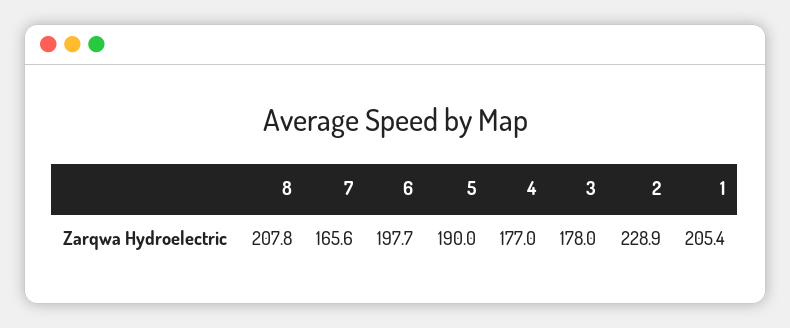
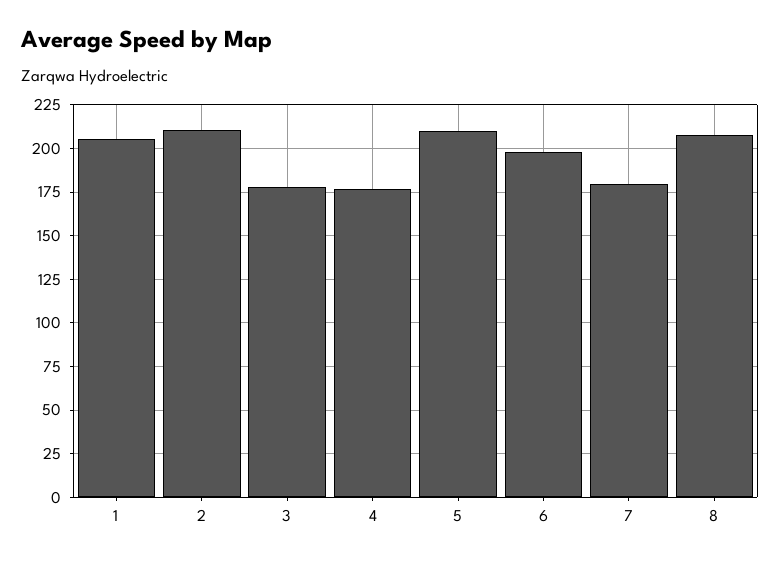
7: 165.6 -> 180
5: 190 -> 210
2: 228.9 -> 210

